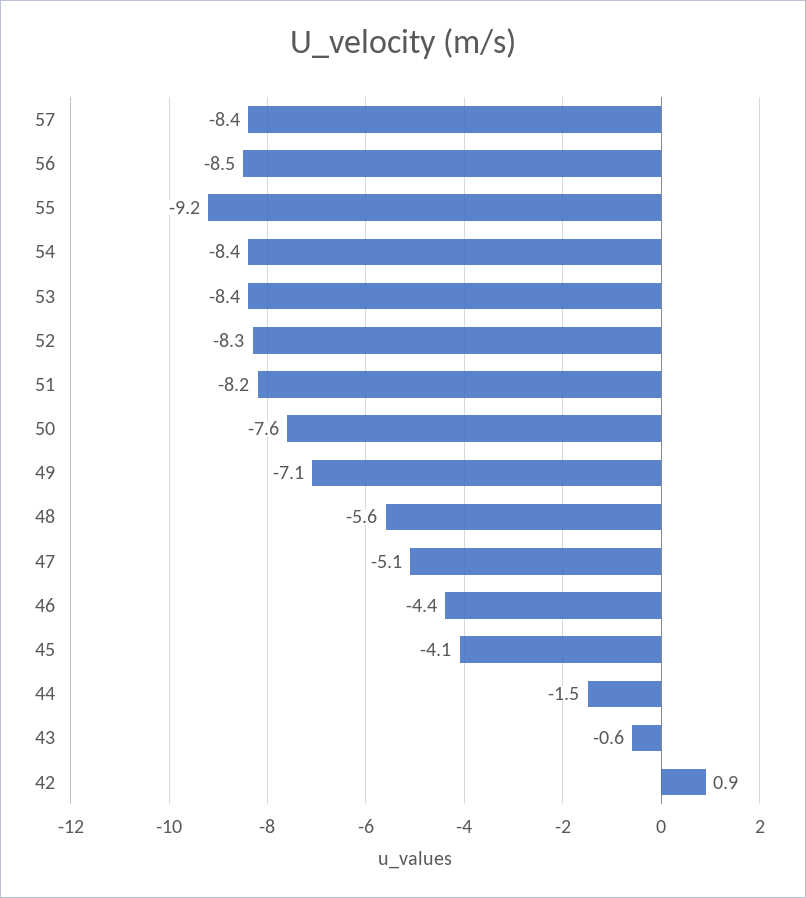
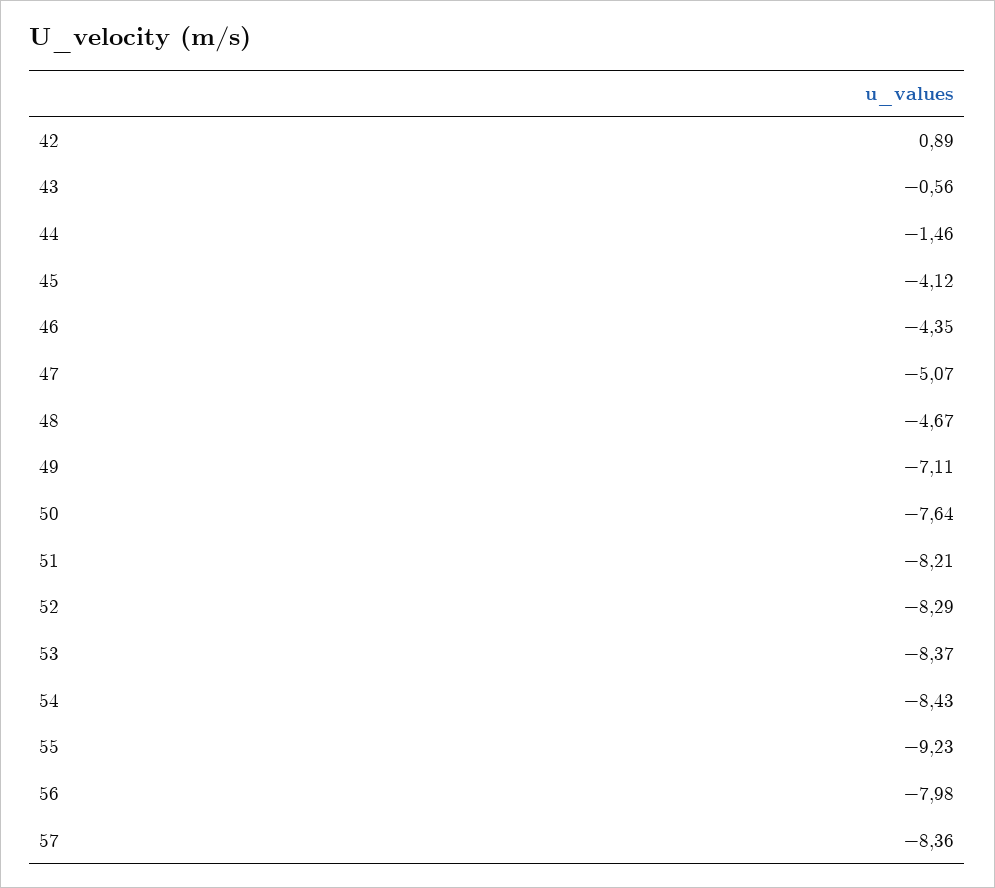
56: -8.5 -> -7.98
48: -5.6 -> -4.67

